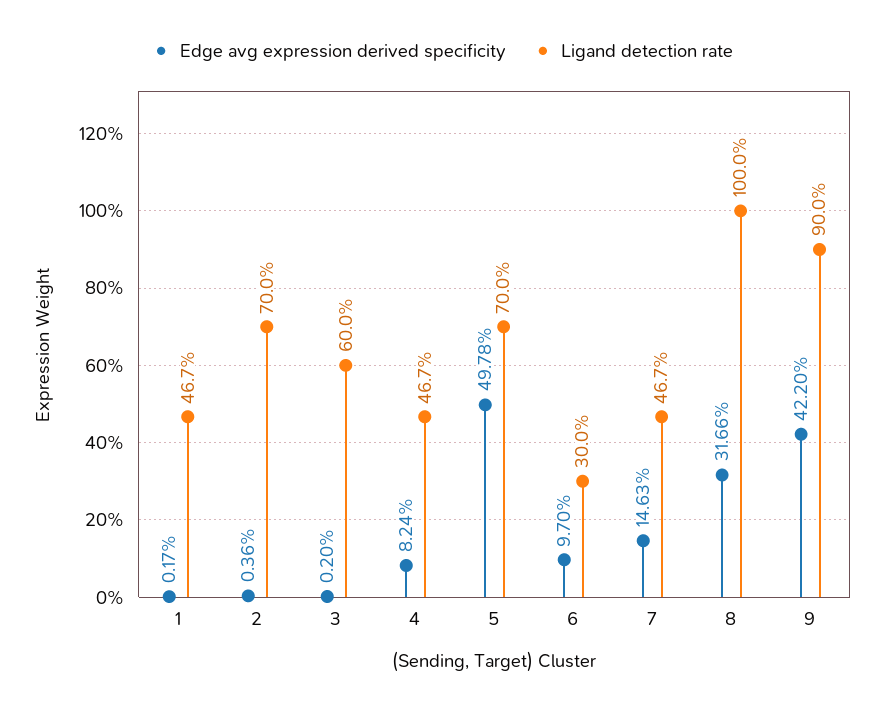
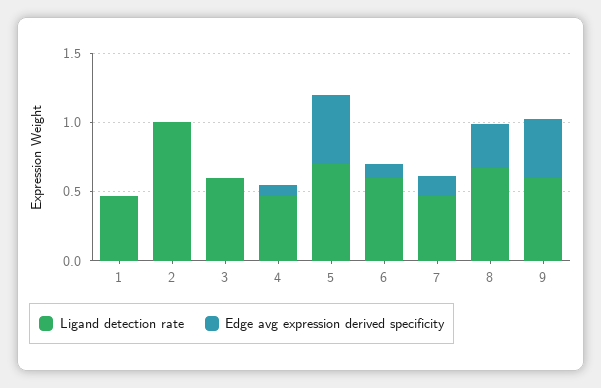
Ligand detection rate, 2: 0.7 -> 1
Ligand detection rate, 6: 0.3 -> 0.6
Ligand detection rate, 8: 1 -> 0.7
Ligand detection rate, 9: 0.9 -> 0.6

